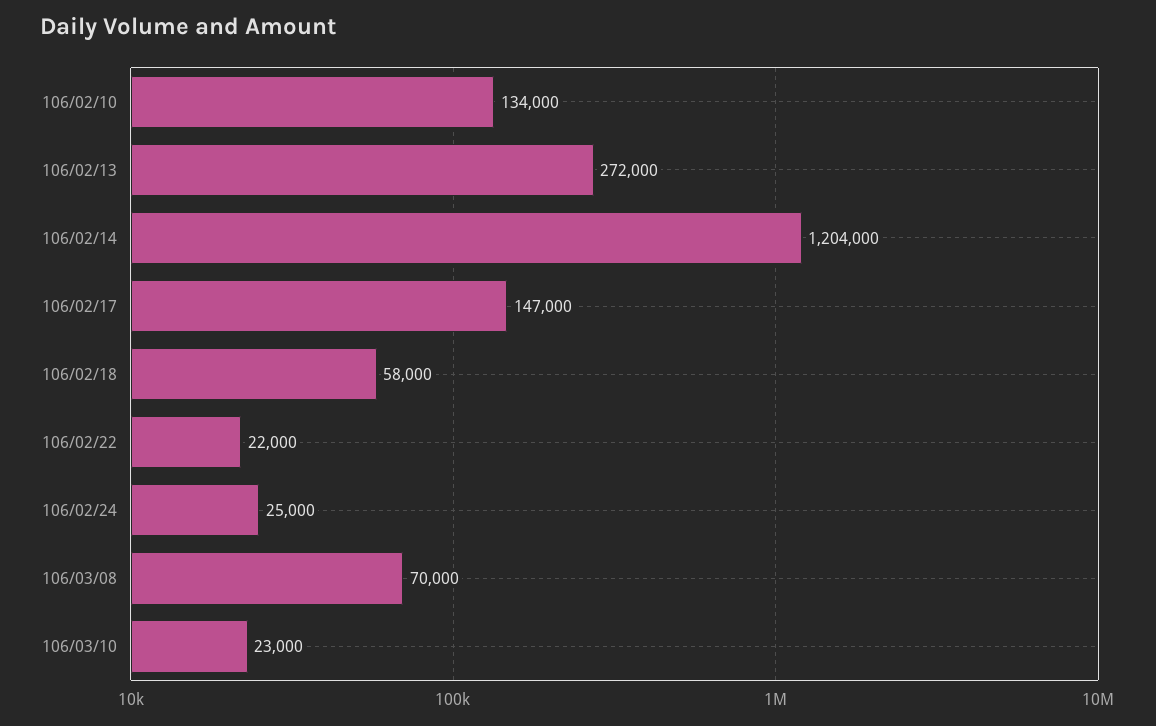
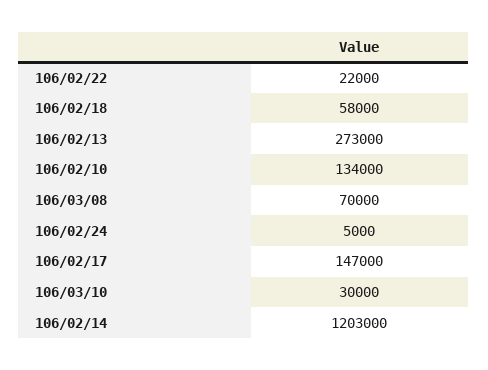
106/02/13: 272000 -> 273000
106/02/14: 1204000 -> 1203000
106/02/24: 25000 -> 5000
106/03/10: 23000 -> 30000

